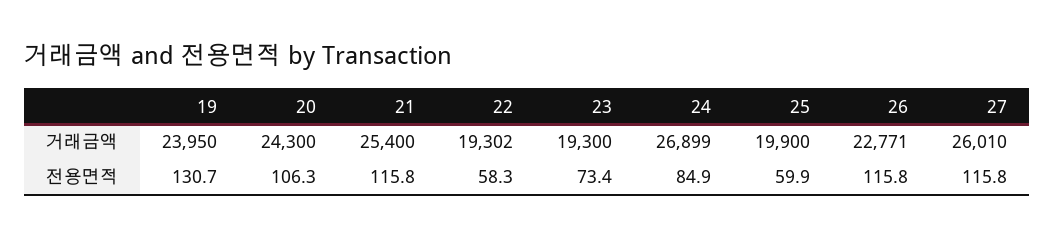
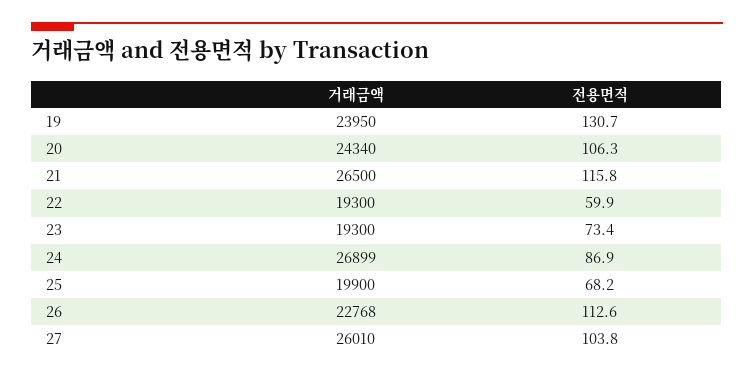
20, 거래금액: 24300 -> 24340
21, 거래금액: 25400 -> 26500
22, 거래금액: 19302 -> 19300
26, 거래금액: 22771 -> 22768
22, 전용면적: 58.3 -> 59.9
24, 전용면적: 84.9 -> 86.9
25, 전용면적: 59.9 -> 68.2
26, 전용면적: 115.8 -> 112.6
27, 전용면적: 115.8 -> 103.8

